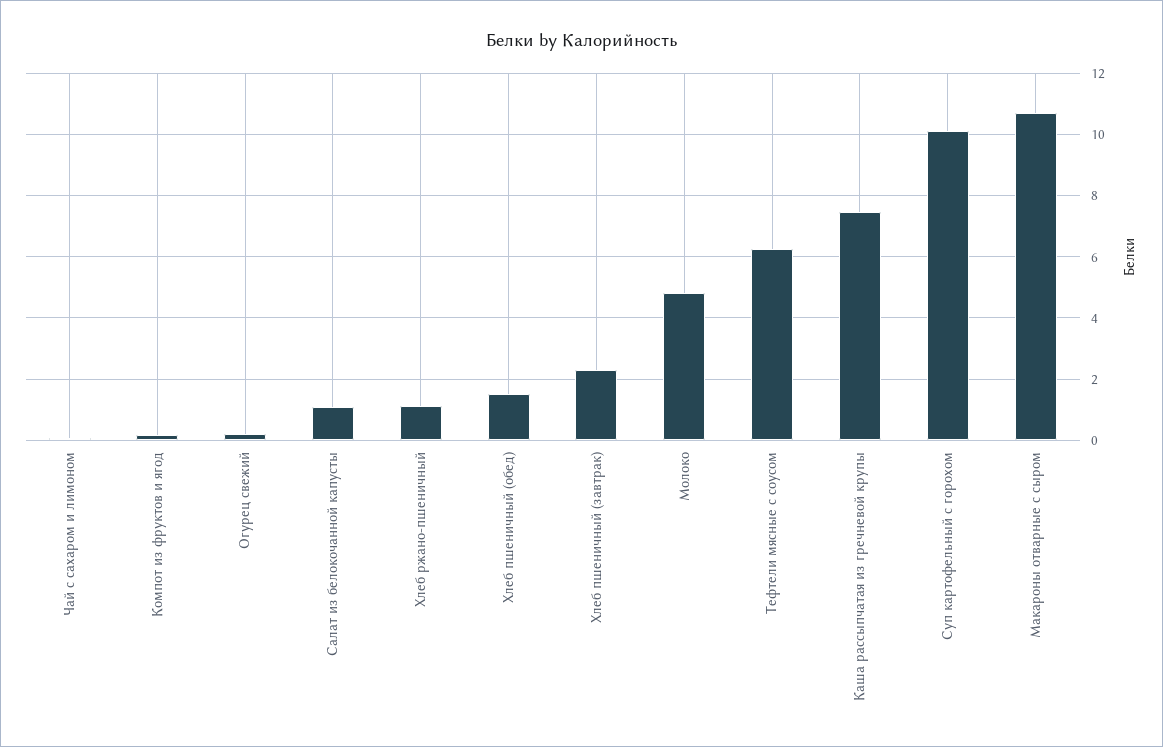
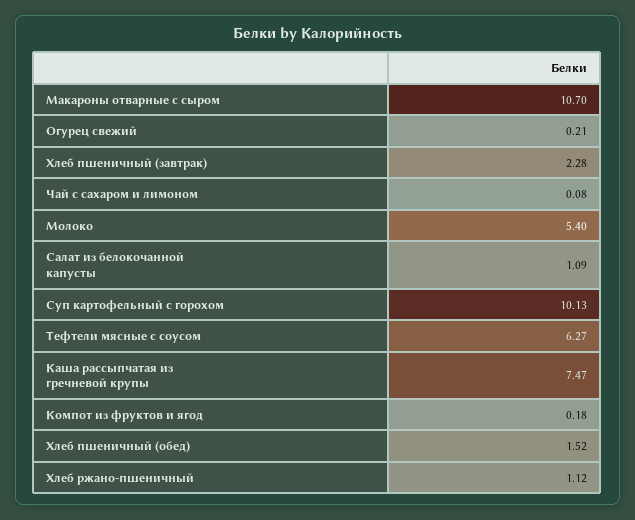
Молоко: 4.8 -> 5.4

